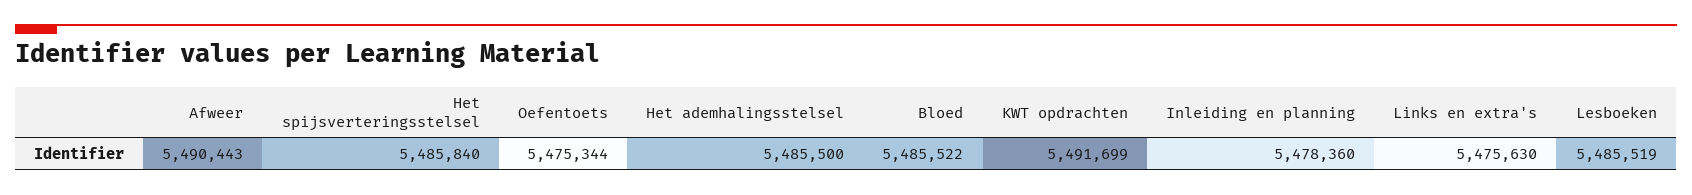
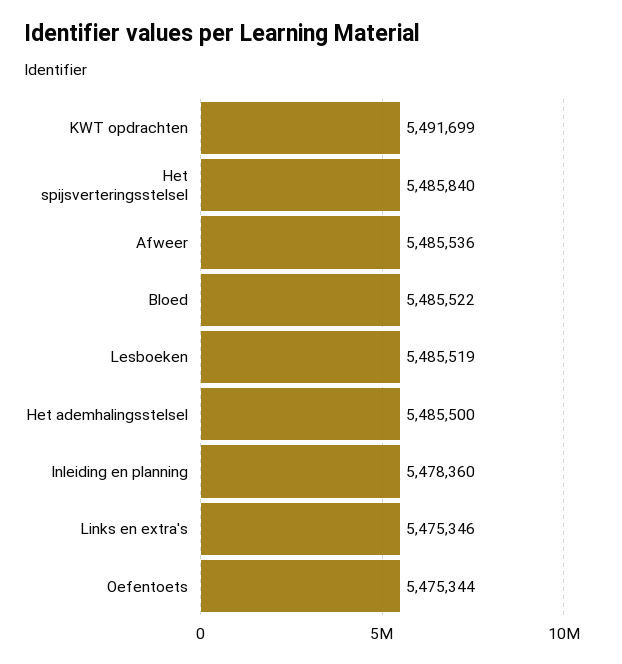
Afweer: 5490443 -> 5485536
Links en extra's: 5475630 -> 5475346

